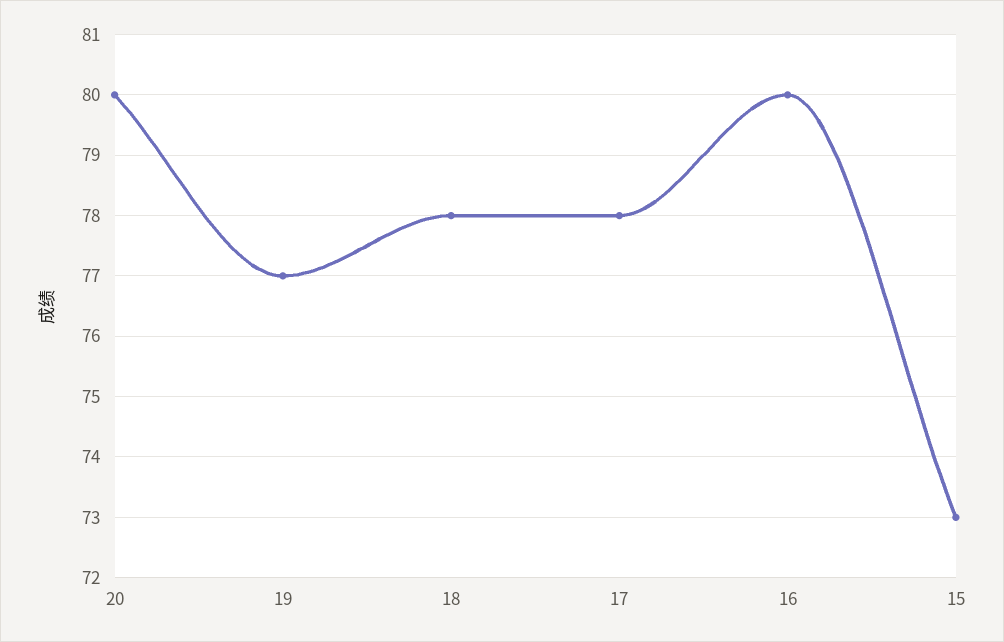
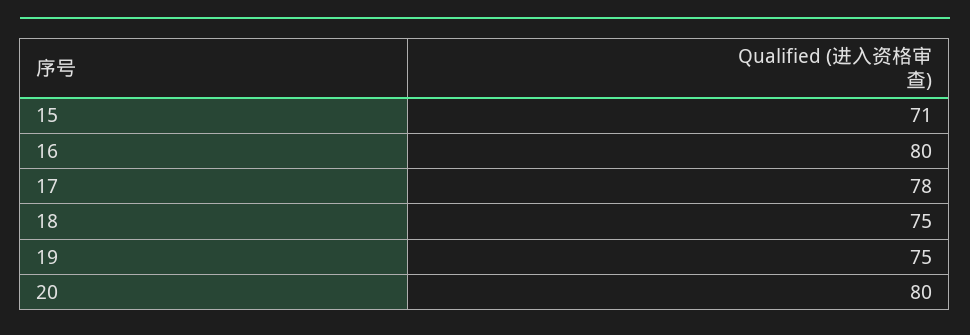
19: 77 -> 75
18: 78 -> 75
15: 73 -> 71

